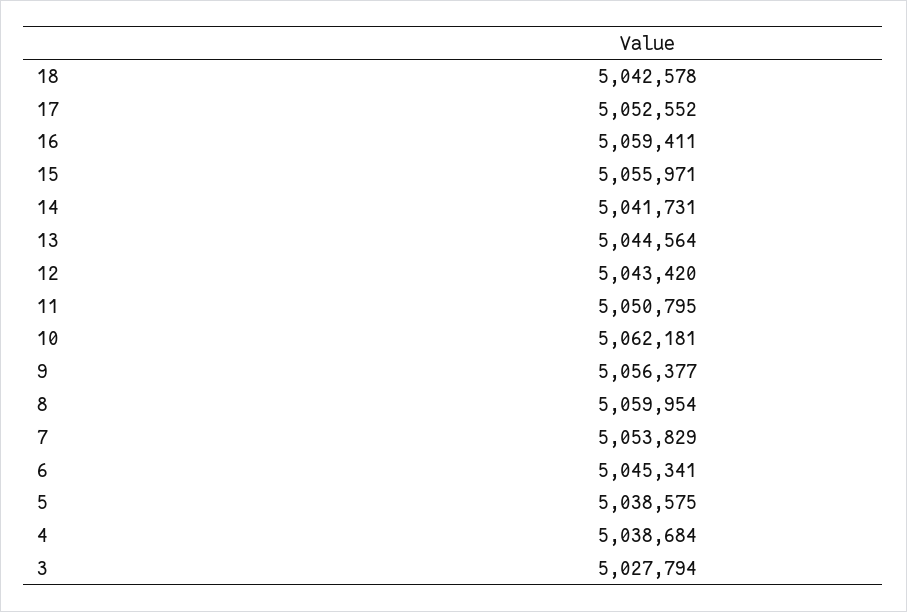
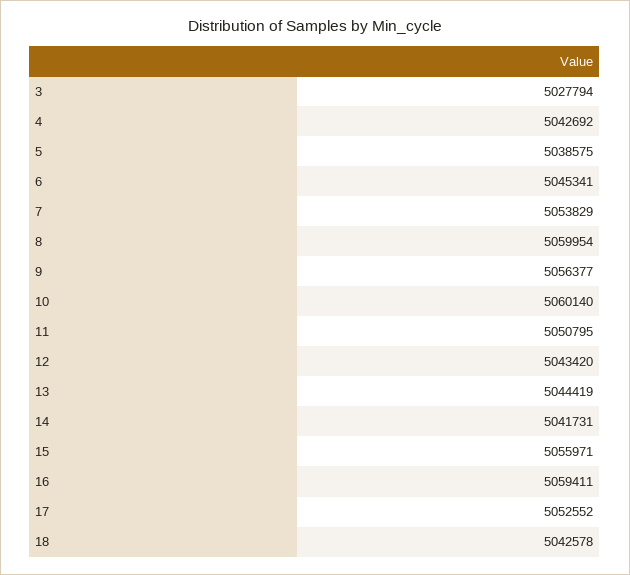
13: 5044564 -> 5044419
10: 5062181 -> 5060140
4: 5038684 -> 5042692

